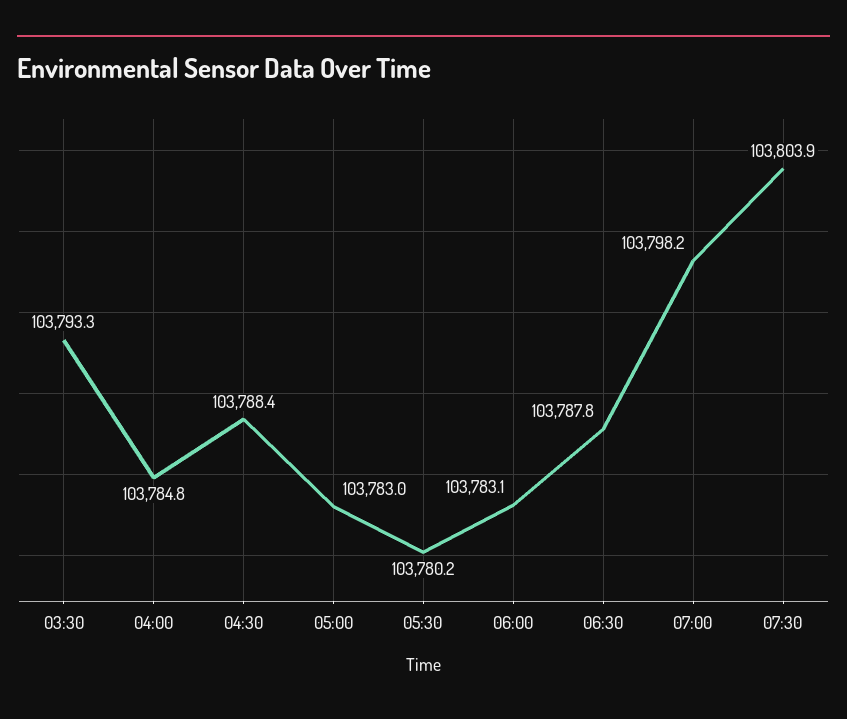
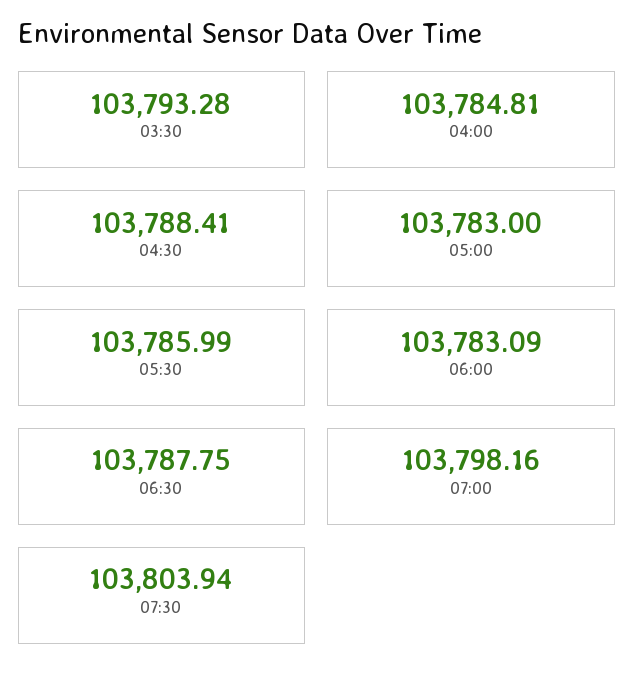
05:30: 103780.2 -> 103785.99

